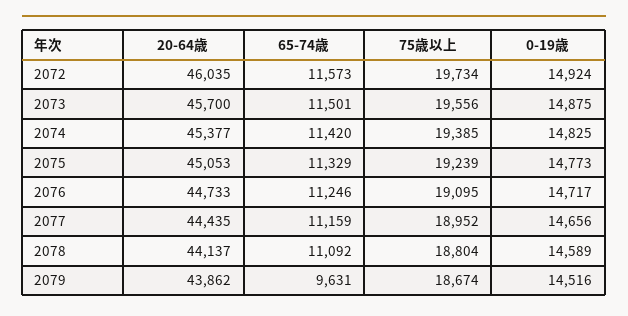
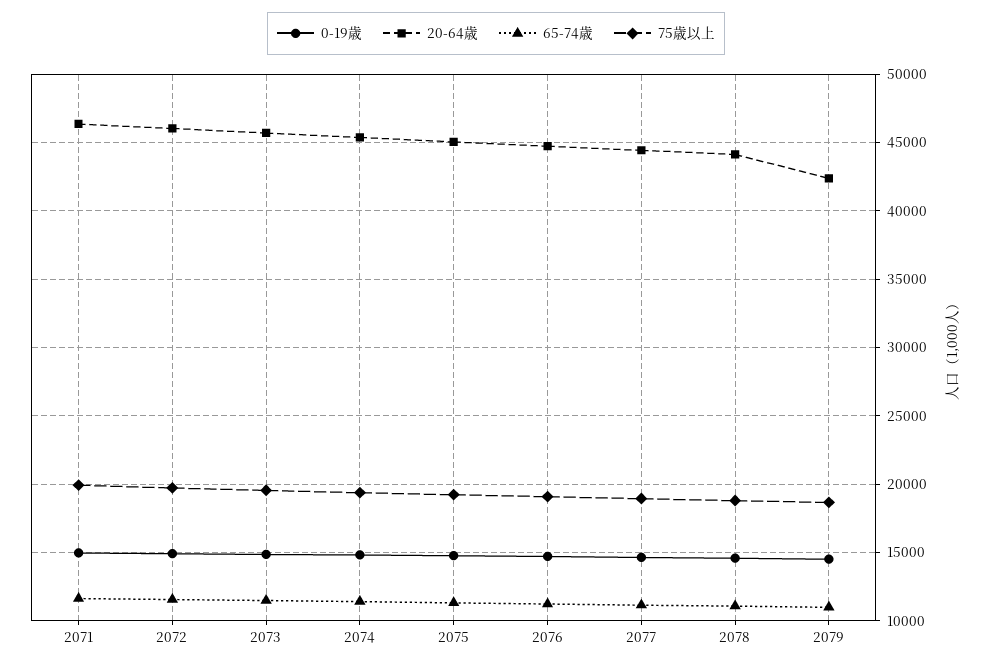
20-64歳, 2079: 43862 -> 42500
65-74歳, 2079: 9631 -> 11000
0-19歳, 2071: none -> 15000
20-64歳, 2071: none -> 46500
65-74歳, 2071: none -> 11500
75歳以上, 2071: none -> 20000

